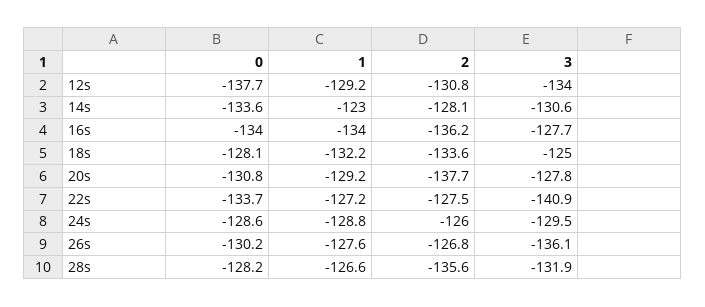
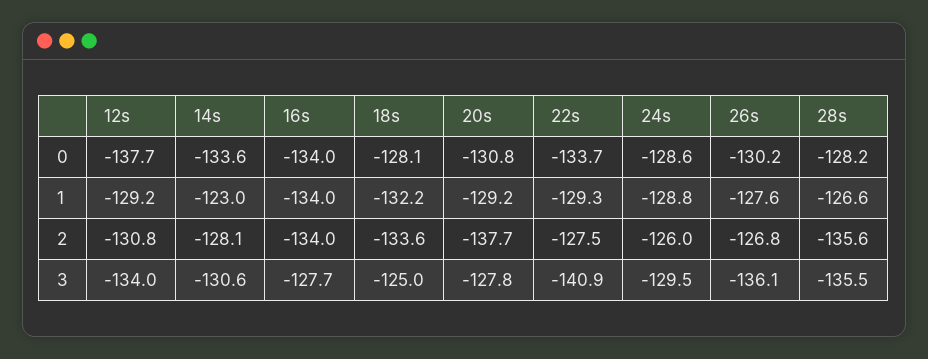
2, 16s: -136.2 -> -134
1, 22s: -127.2 -> -129.3
3, 28s: -131.9 -> -135.5

